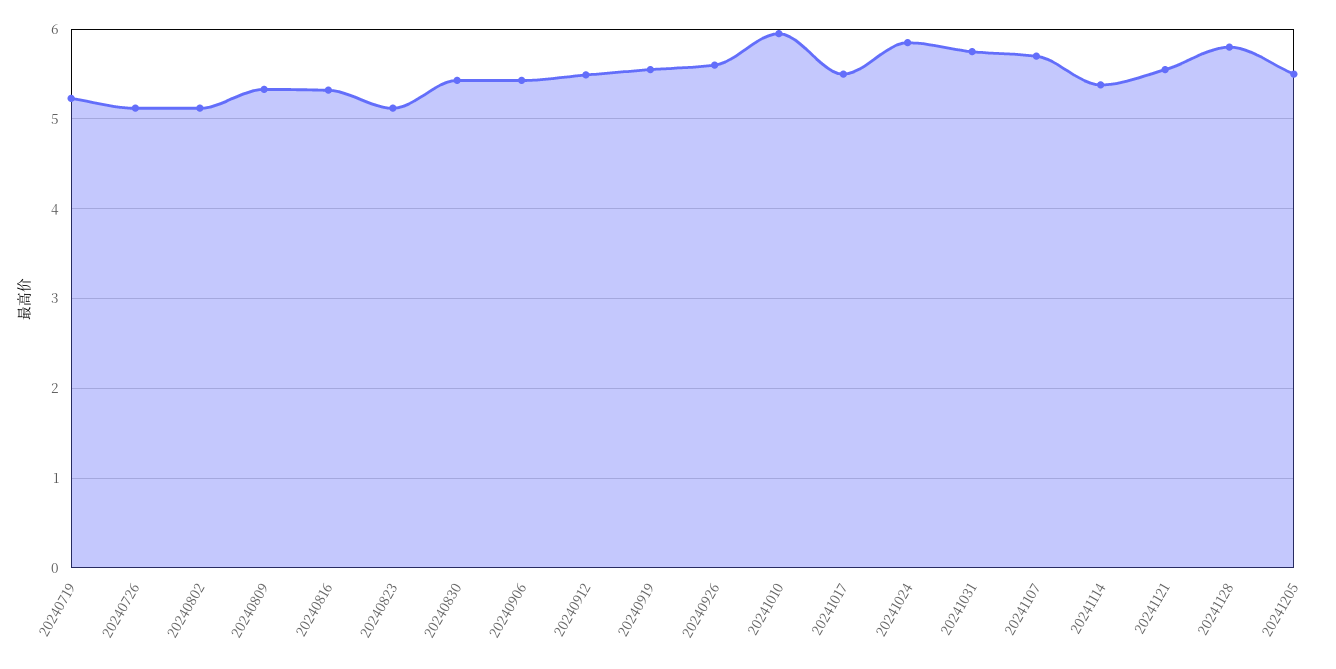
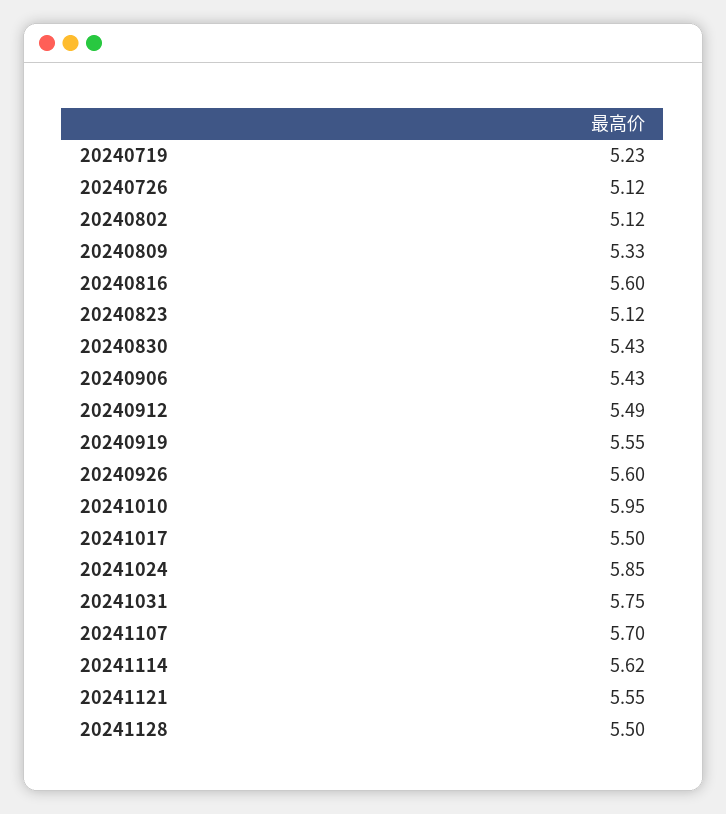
20240816: 5.3 -> 5.6
20241114: 5.4 -> 5.62
20241128: 5.8 -> 5.5
20241205: 5.5 -> none

